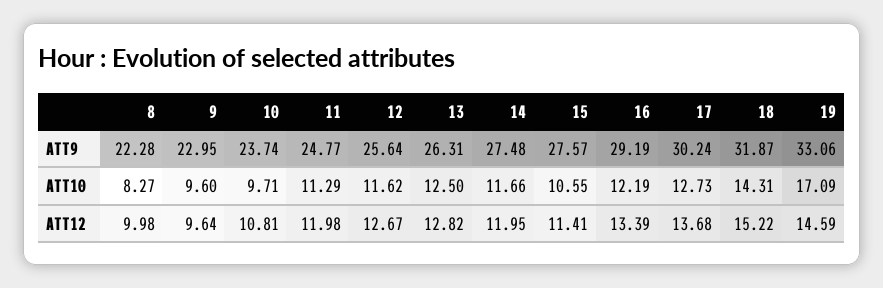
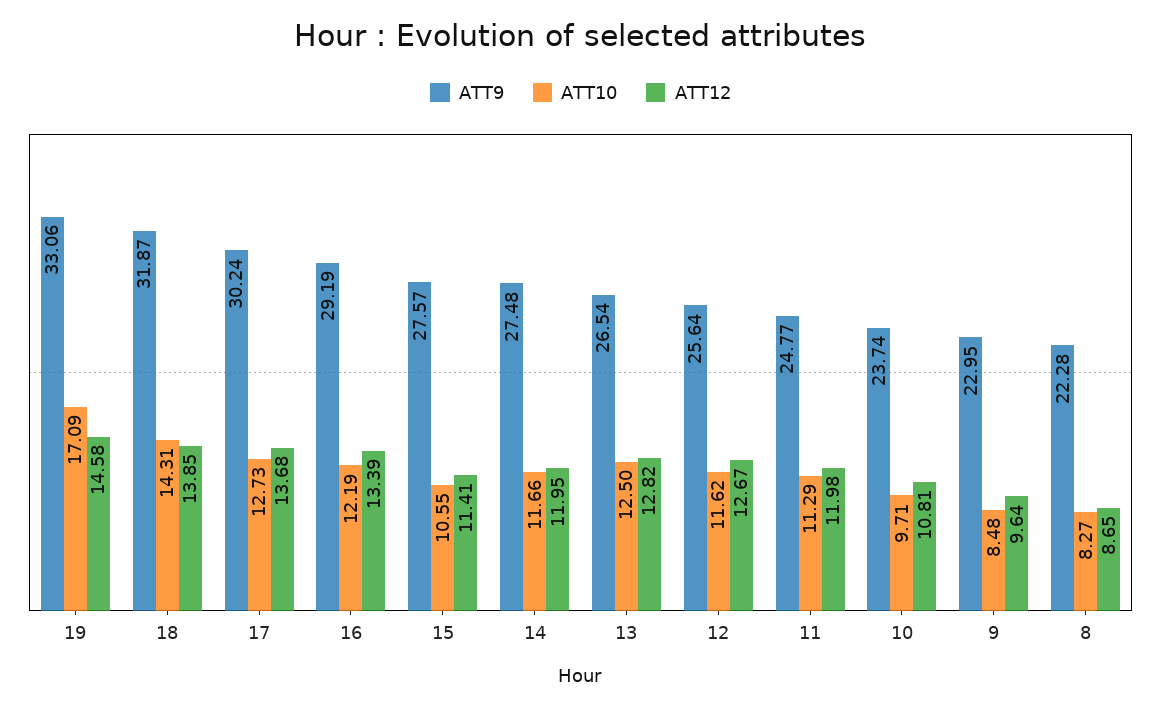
ATT9, 13: 26.31 -> 26.54
ATT10, 9: 9.6 -> 8.48
ATT12, 8: 9.98 -> 8.65
ATT12, 18: 15.22 -> 13.85
ATT12, 19: 14.59 -> 14.58

